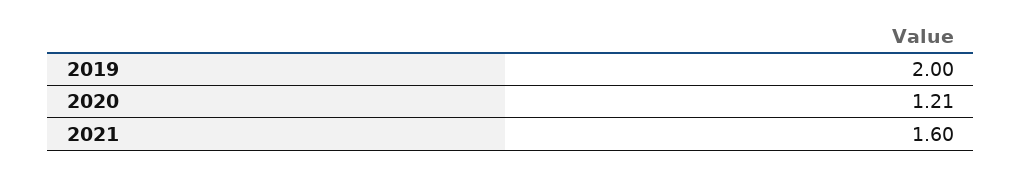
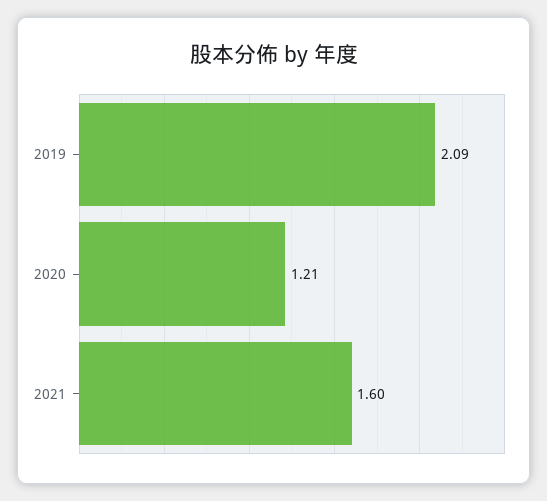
2019: 2 -> 2.09

